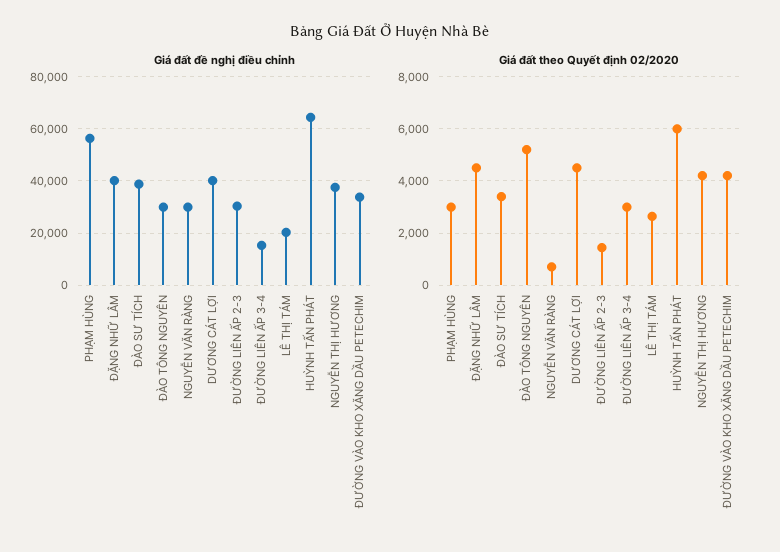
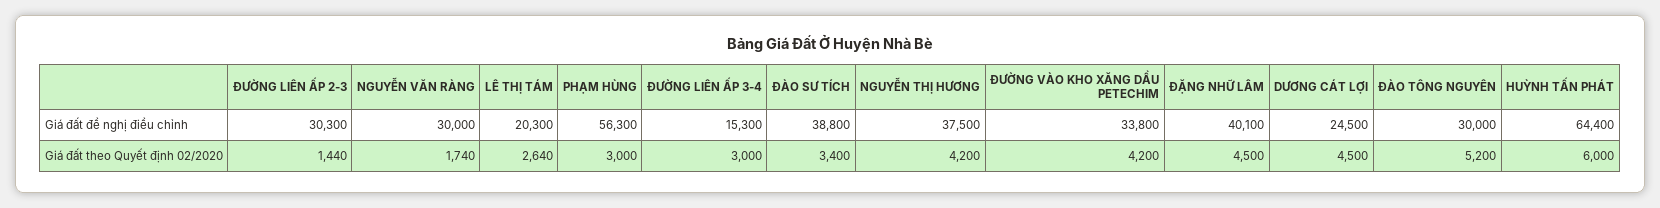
Giá đất đề nghị điều chỉnh, DƯƠNG CÁT LỢI: 40000 -> 24500
Giá đất theo Quyết định 02/2020, NGUYỄN VĂN RÀNG: 750 -> 1740

